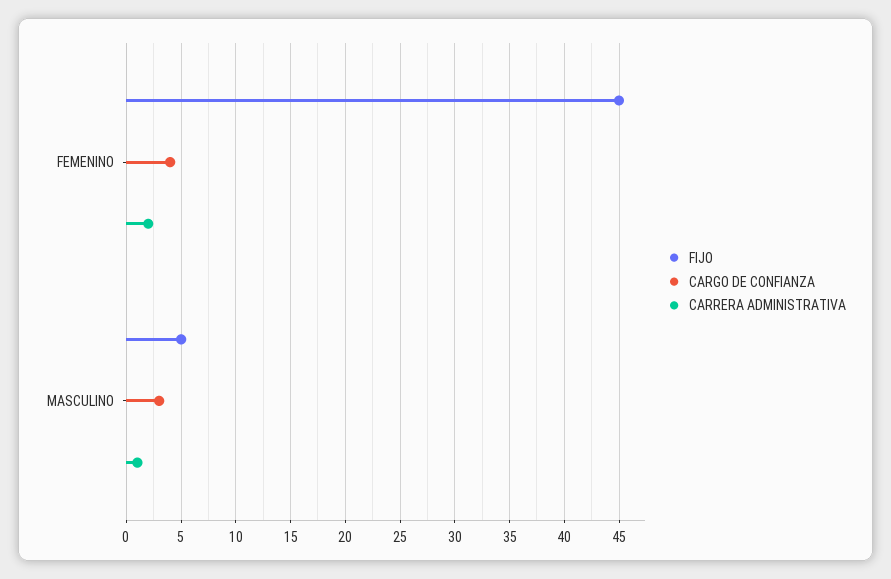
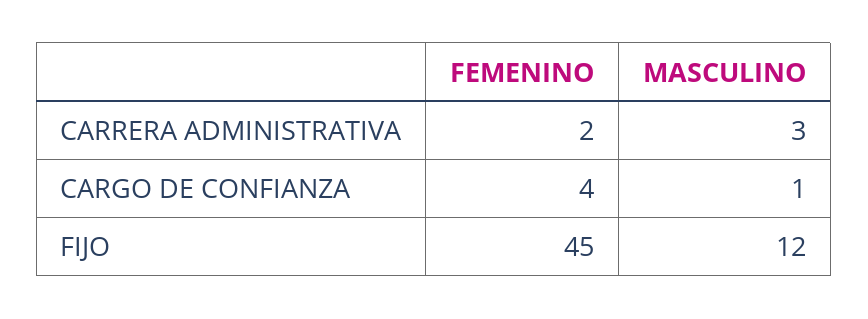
FIJO, MASCULINO: 5 -> 12
CARGO DE CONFIANZA, MASCULINO: 3 -> 1
CARRERA ADMINISTRATIVA, MASCULINO: 1 -> 3

